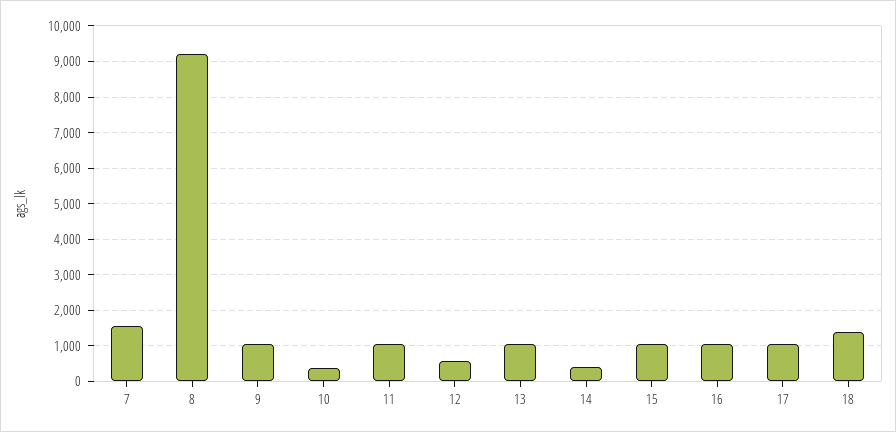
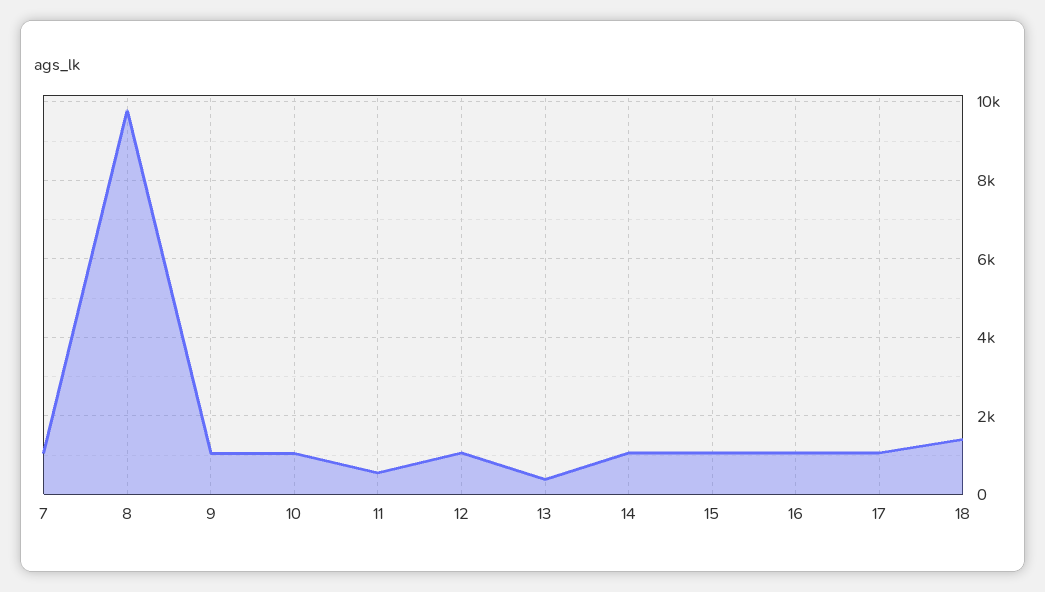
7: 1600 -> 1000
8: 9200 -> 9800
10: 400 -> 1000
11: 1000 -> 600
12: 600 -> 1000
13: 1000 -> 400
14: 400 -> 1000

